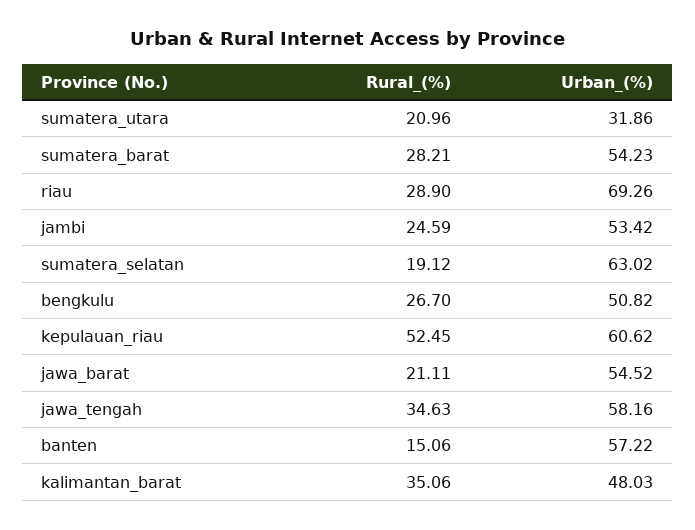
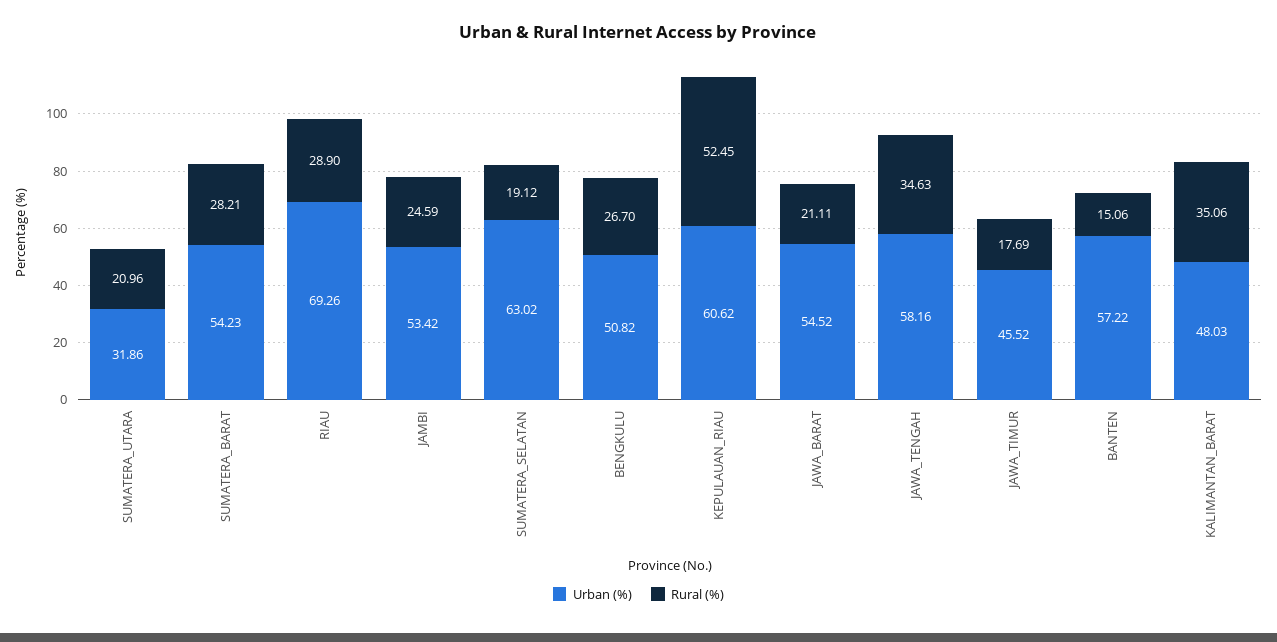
Urban_(%), JAWA_TIMUR: none -> 45.52
Rural_(%), JAWA_TIMUR: none -> 17.69

